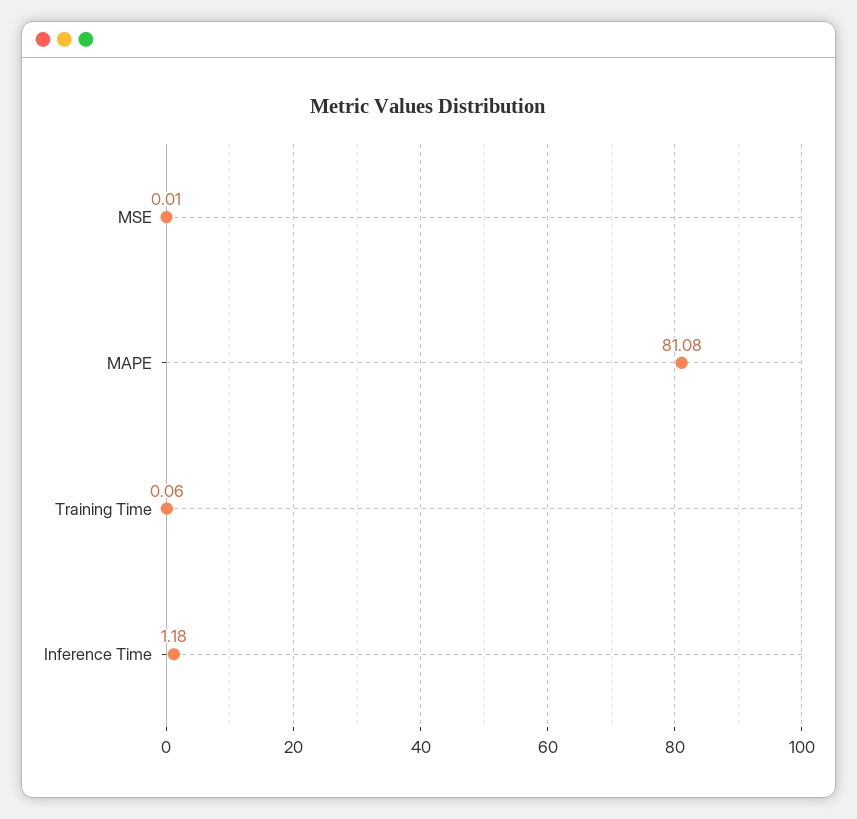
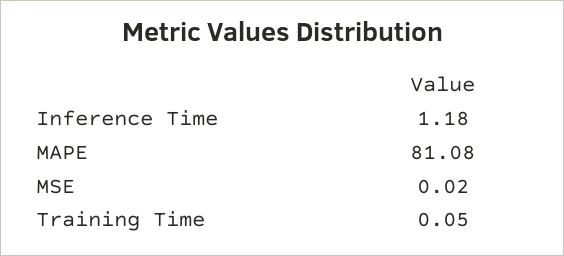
MSE: 0.01 -> 0.02
Training Time: 0.06 -> 0.05

